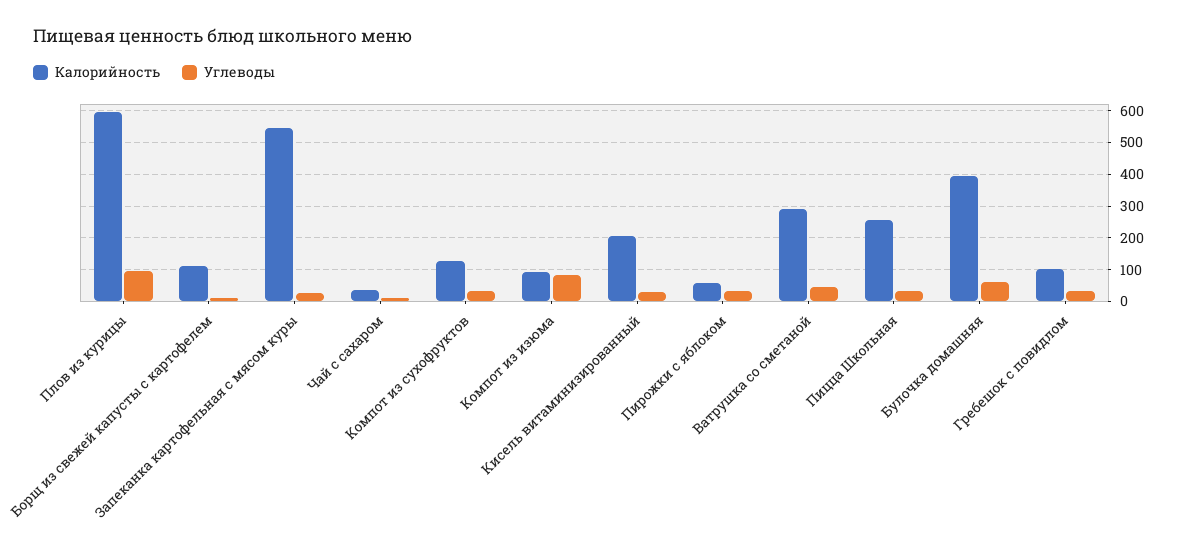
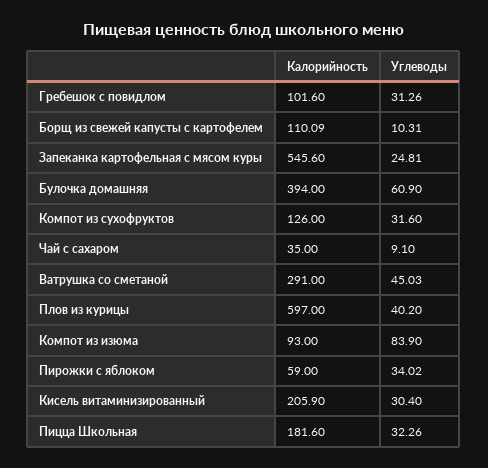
Углеводы, Плов из курицы: 100 -> 40.2
Калорийность, Пицца Школьная: 260 -> 181.6

